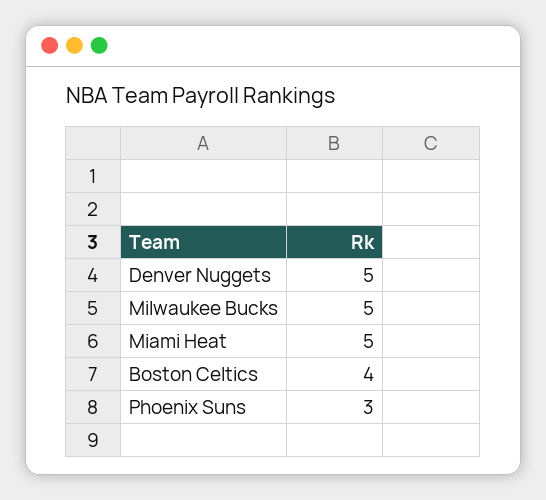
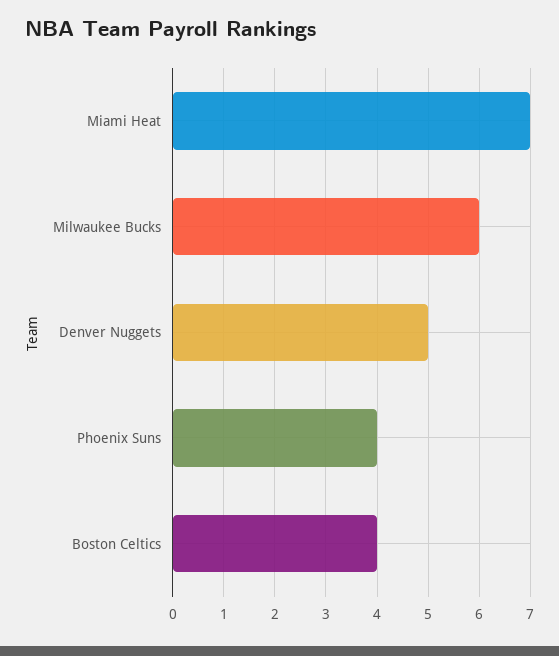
Milwaukee Bucks: 5 -> 6
Miami Heat: 5 -> 7
Phoenix Suns: 3 -> 4

